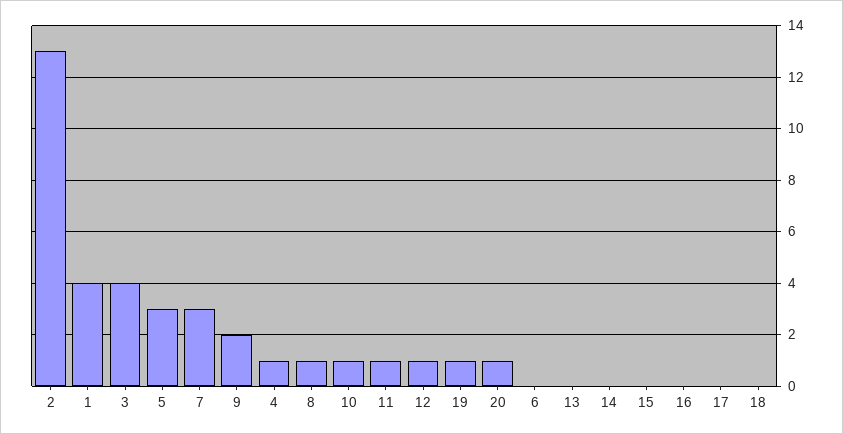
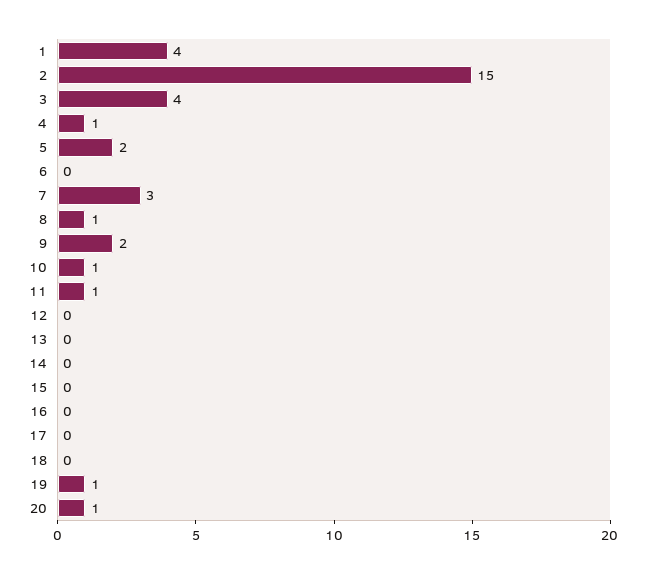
2: 13 -> 15
5: 3 -> 2
12: 1 -> 0

